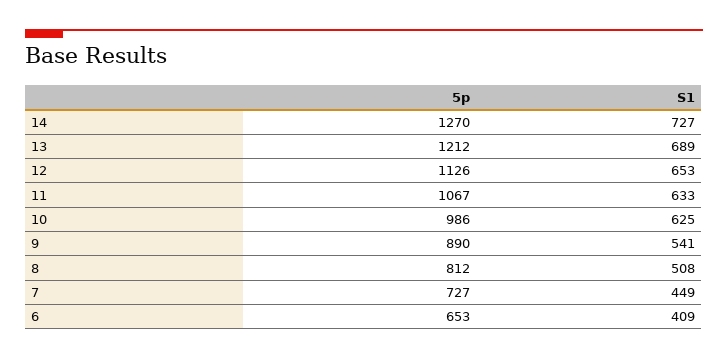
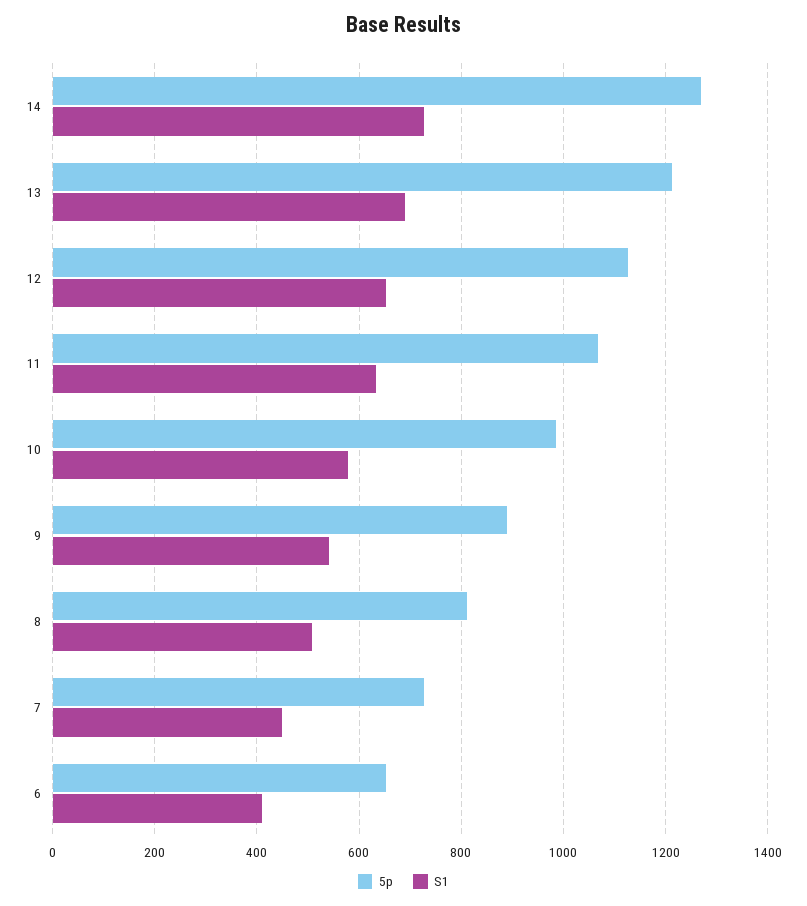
S1, 10: 625 -> 580

